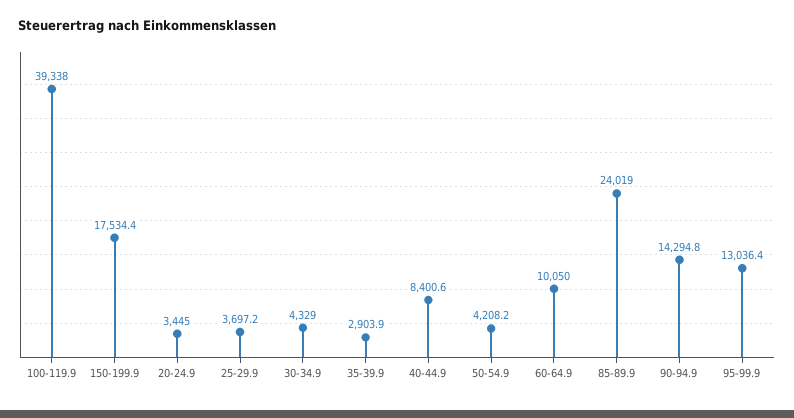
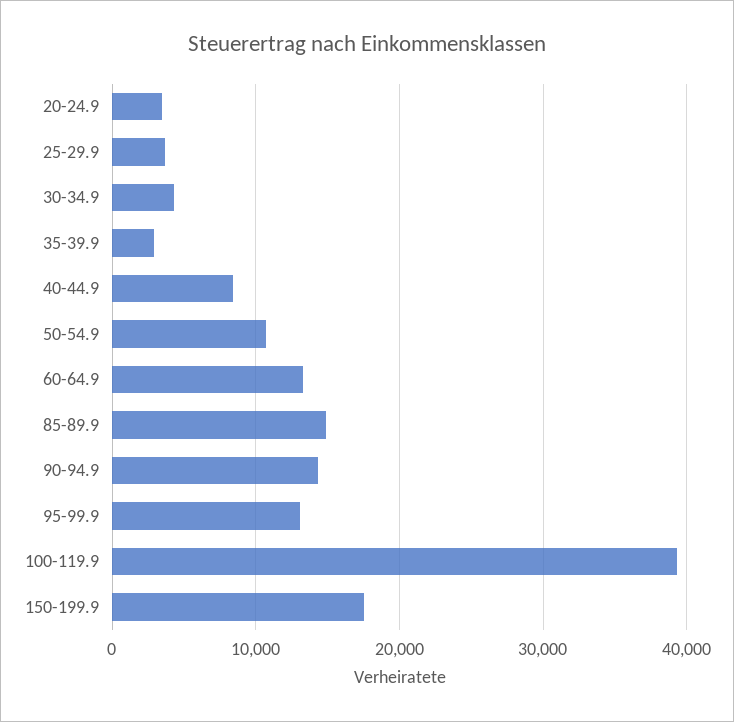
50-54.9: 4208.2 -> 11000
60-64.9: 10050 -> 13000
85-89.9: 24019 -> 15000

